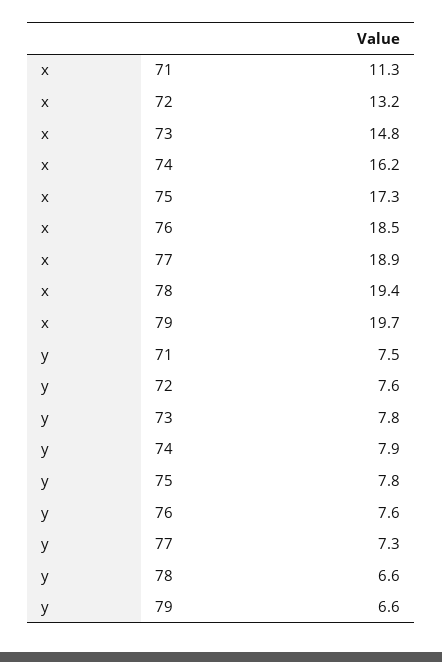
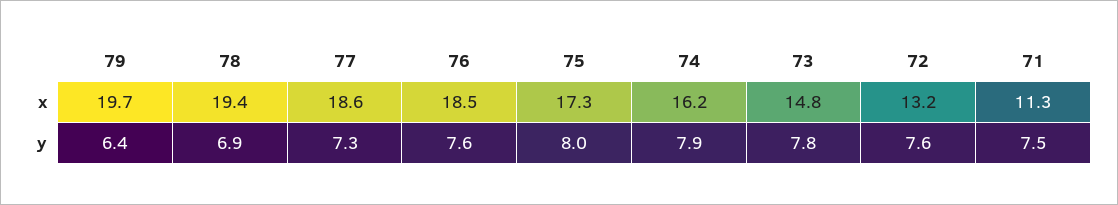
x, 77: 18.9 -> 18.6
y, 75: 7.8 -> 8
y, 78: 6.6 -> 6.9
y, 79: 6.6 -> 6.4

